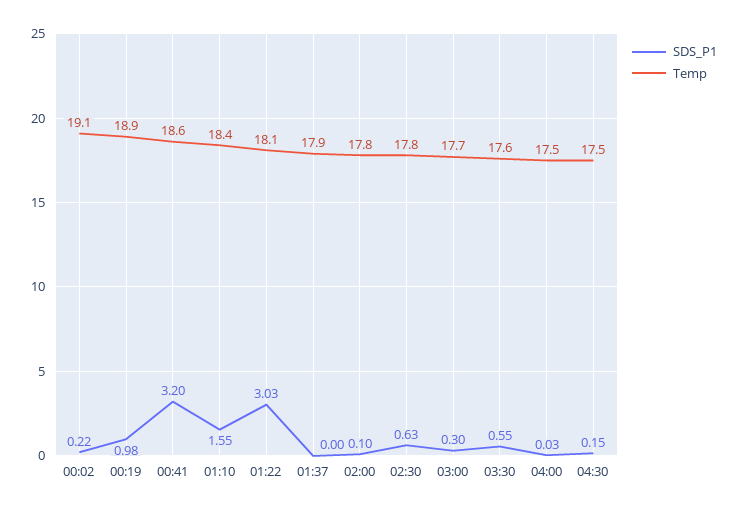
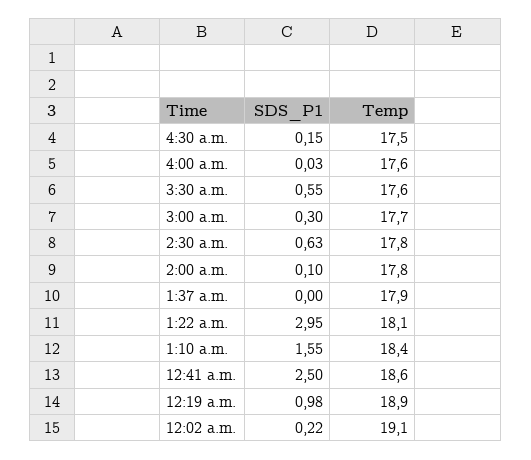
SDS_P1, 00:41: 3.2 -> 2.5
SDS_P1, 01:22: 3.03 -> 2.95
Temp, 04:00: 17.5 -> 17.6

